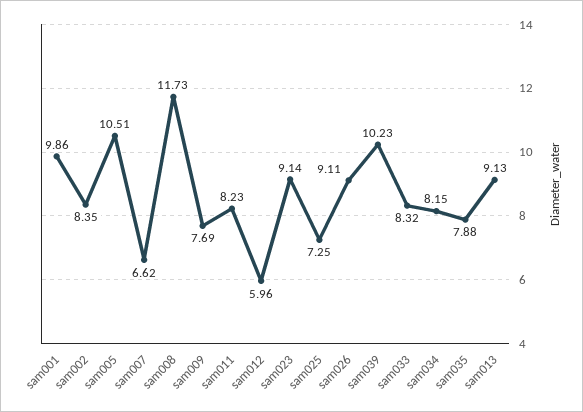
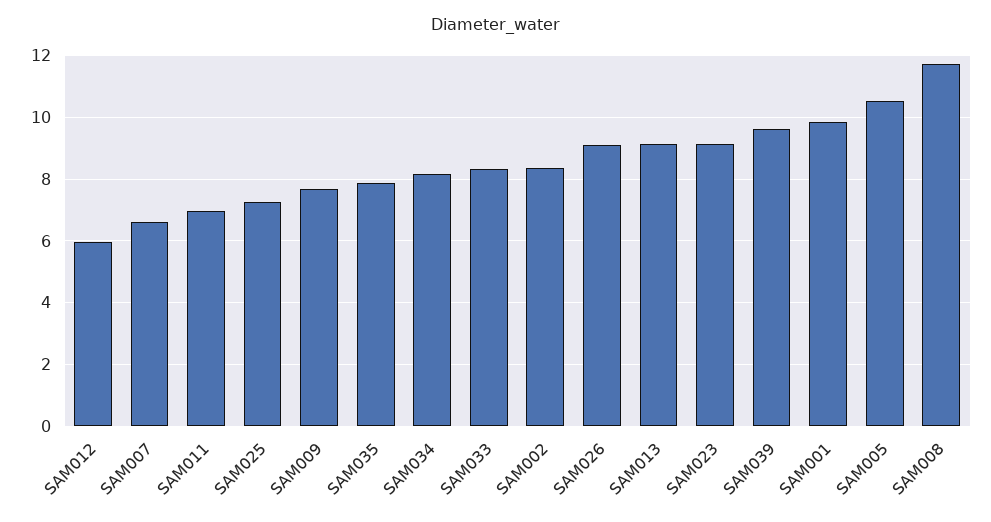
sam011: 8.23 -> 7
sam039: 10.23 -> 9.6

